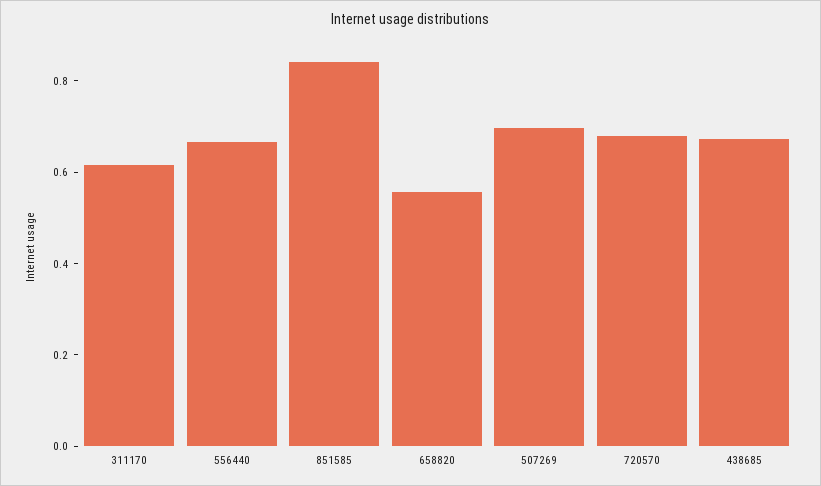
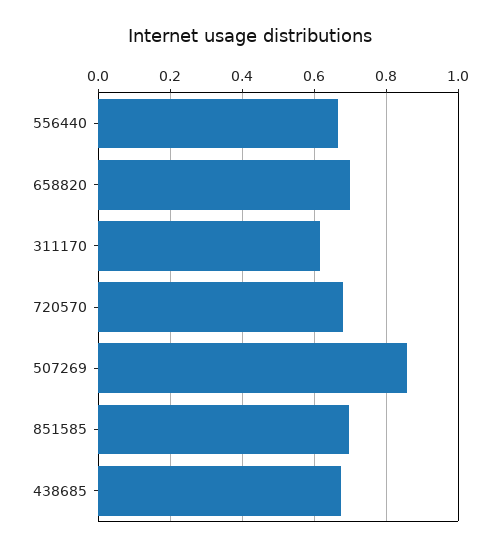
851585: 0.85 -> 0.7
658820: 0.55 -> 0.7
507269: 0.7 -> 0.86

